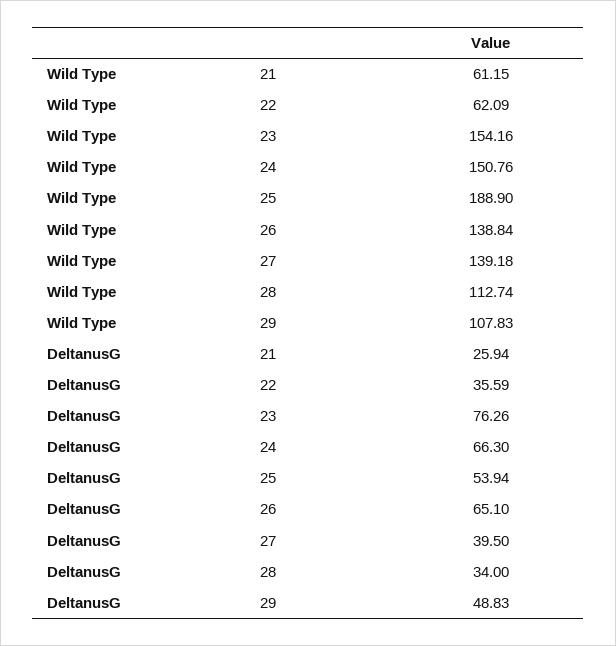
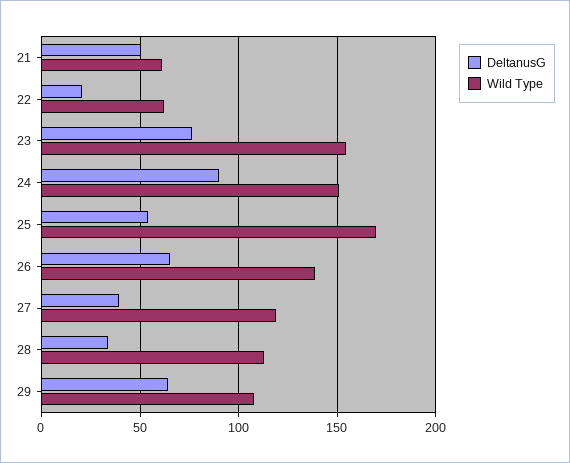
Wild Type, 25: 188.9 -> 170
Wild Type, 27: 139.18 -> 120
DeltanusG, 21: 25.94 -> 50
DeltanusG, 22: 35.59 -> 20
DeltanusG, 24: 66.3 -> 90
DeltanusG, 29: 48.83 -> 65

